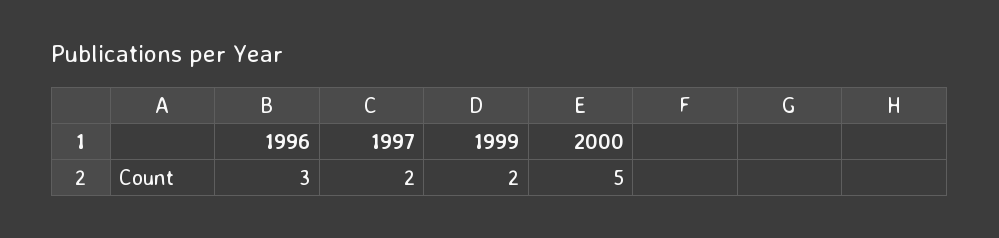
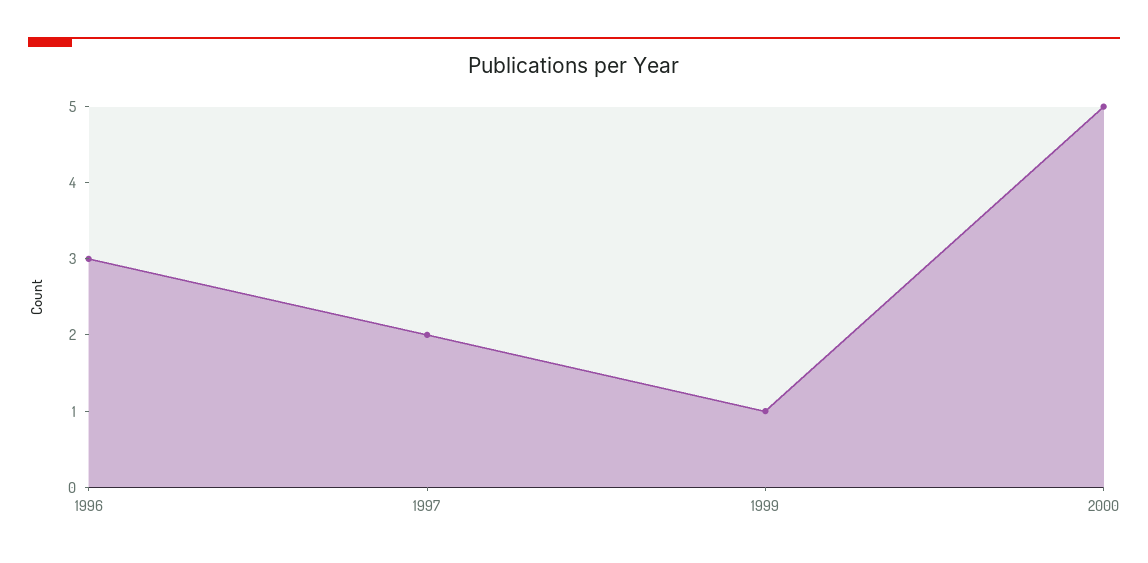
1999: 2 -> 1

